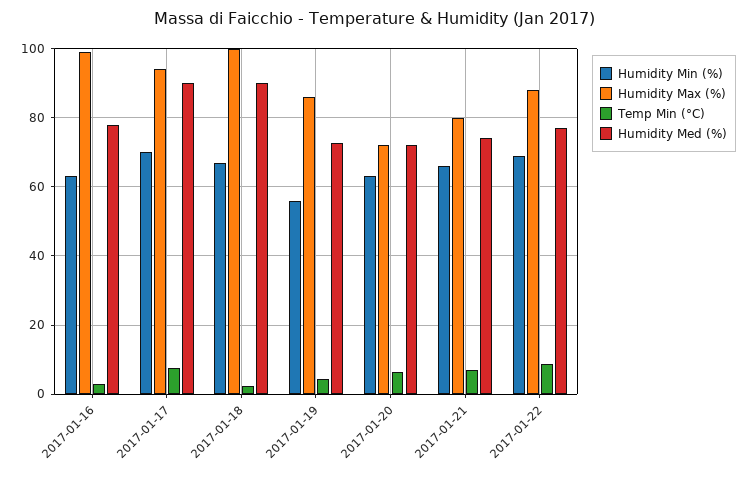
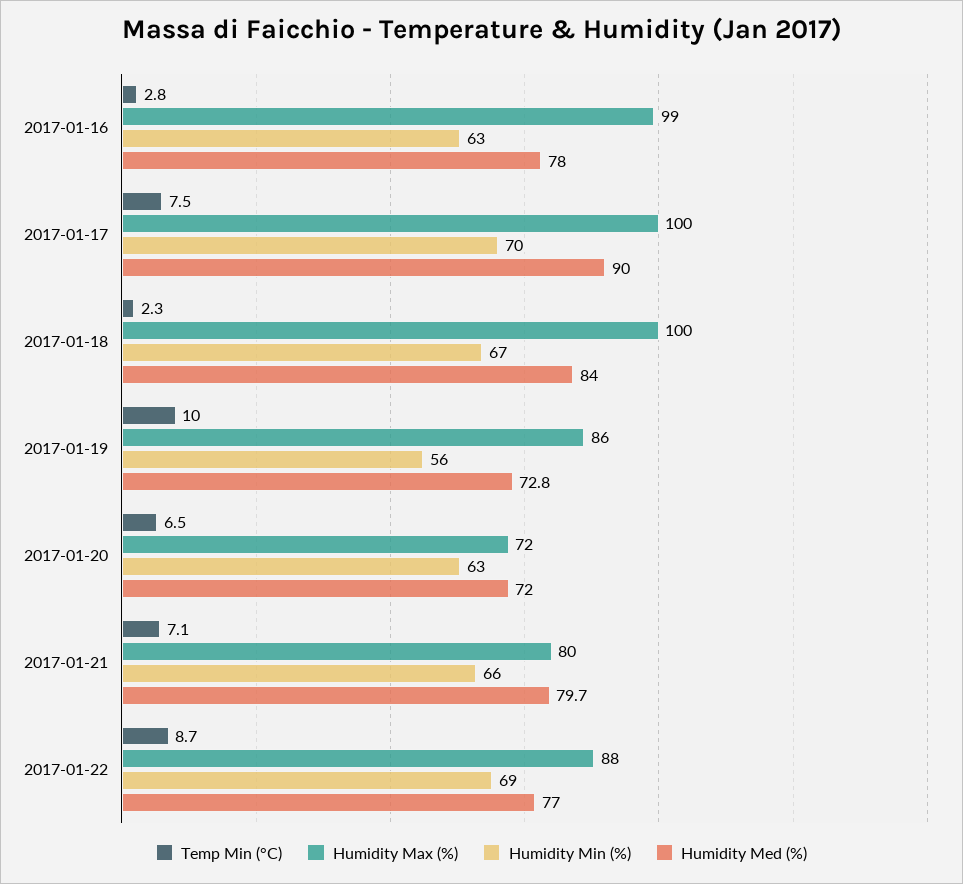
Humidity Max (%), 2017-01-17: 94 -> 100
Humidity Med (%), 2017-01-18: 90 -> 84
Temp Min (°C), 2017-01-19: 4 -> 10
Humidity Med (%), 2017-01-21: 74 -> 79.7

